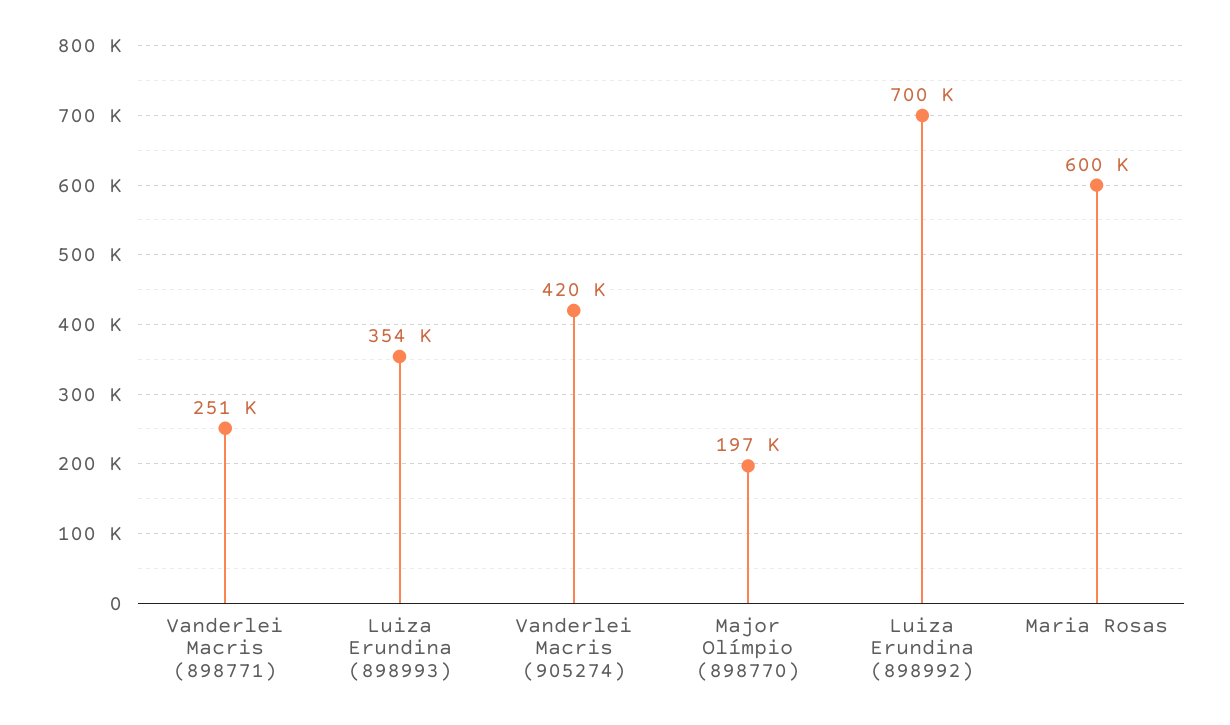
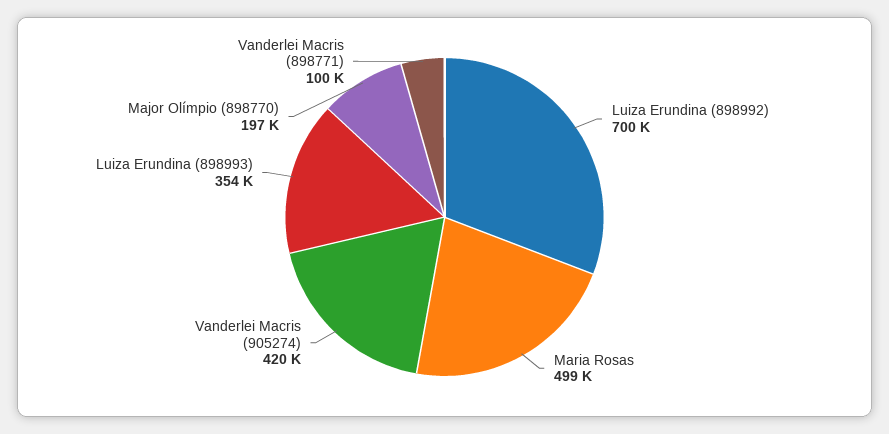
Vanderlei Macris (898771): 251000 -> 100000
Maria Rosas: 600000 -> 499000

